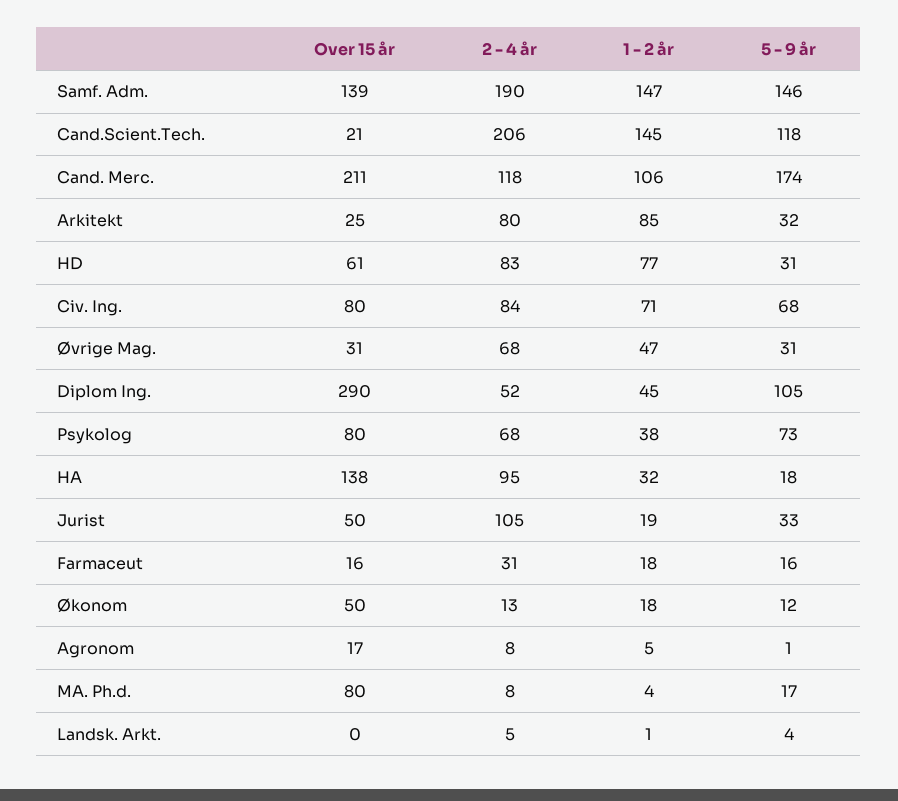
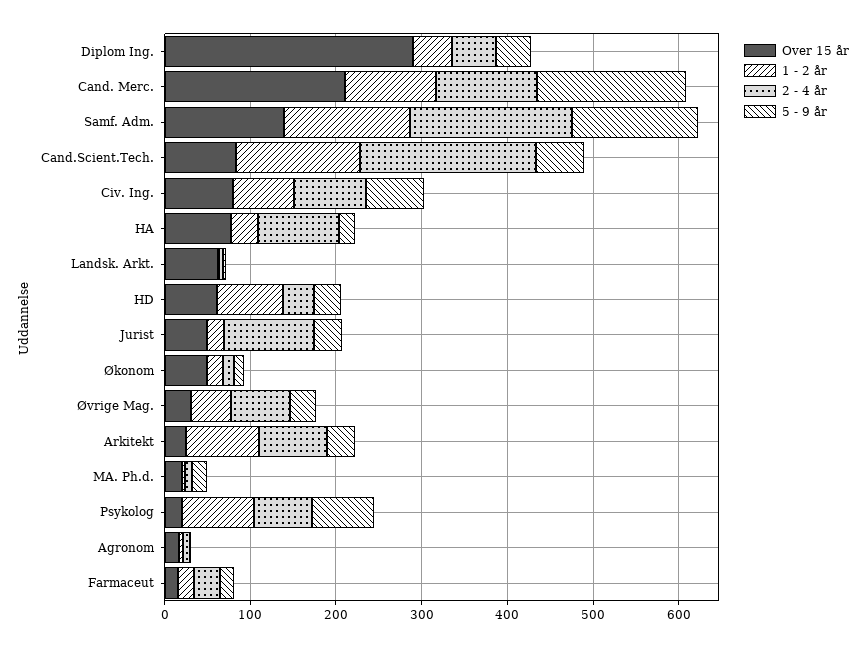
Over 15 år, Cand.Scient.Tech.: 21 -> 80
5 - 9 år, Cand.Scient.Tech.: 118 -> 60
2 - 4 år, HD: 83 -> 40
5 - 9 år, Diplom Ing.: 105 -> 40
Over 15 år, Psykolog: 80 -> 20
1 - 2 år, Psykolog: 38 -> 80
Over 15 år, HA: 138 -> 80
Over 15 år, MA. Ph.d.: 80 -> 20
Over 15 år, Landsk. Arkt.: 0 -> 60

